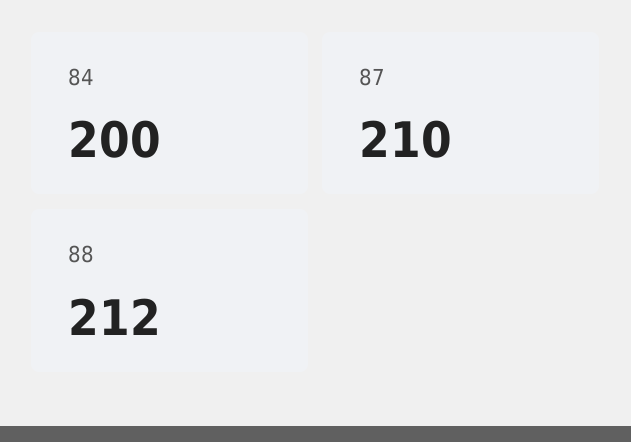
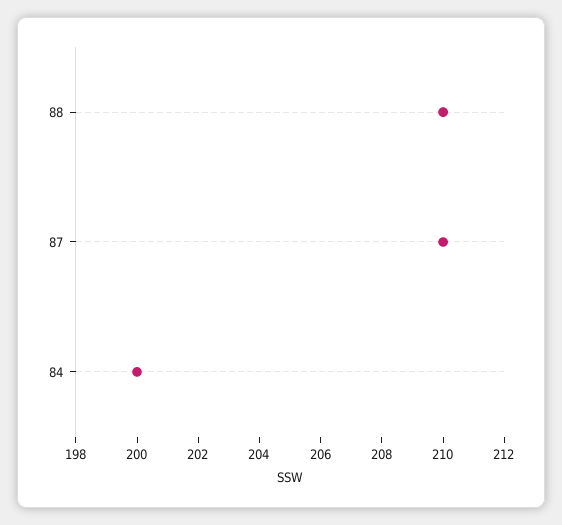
88: 212 -> 210

